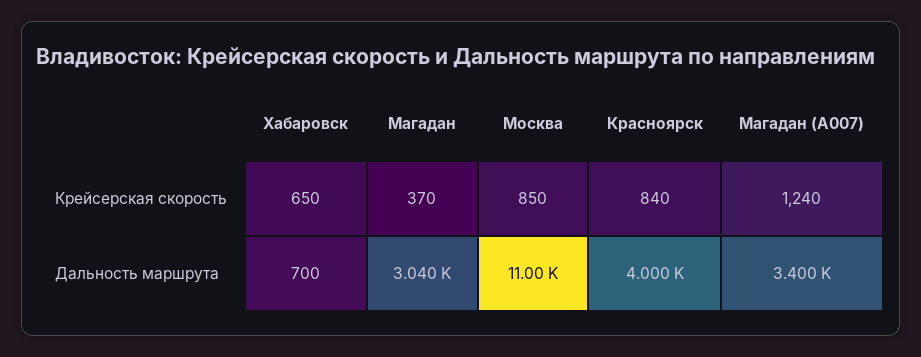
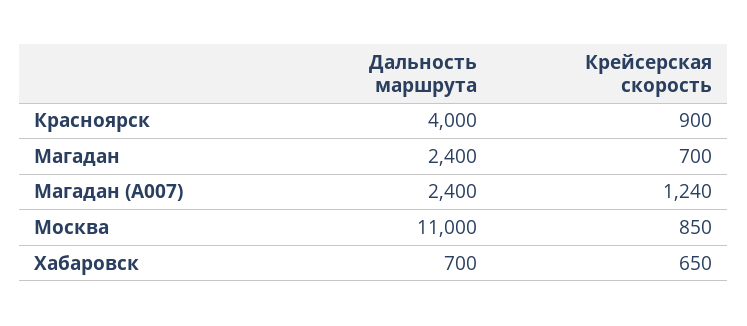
Магадан, Крейсерская скорость: 370 -> 700
Красноярск, Крейсерская скорость: 840 -> 900
Магадан, Дальность маршрута: 3040 -> 2400
Магадан (A007), Дальность маршрута: 3400 -> 2400

